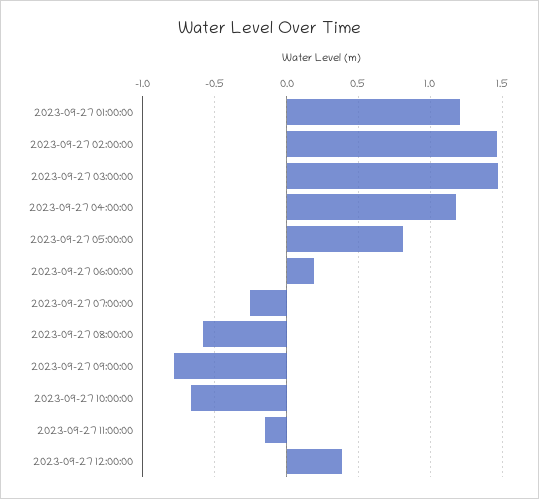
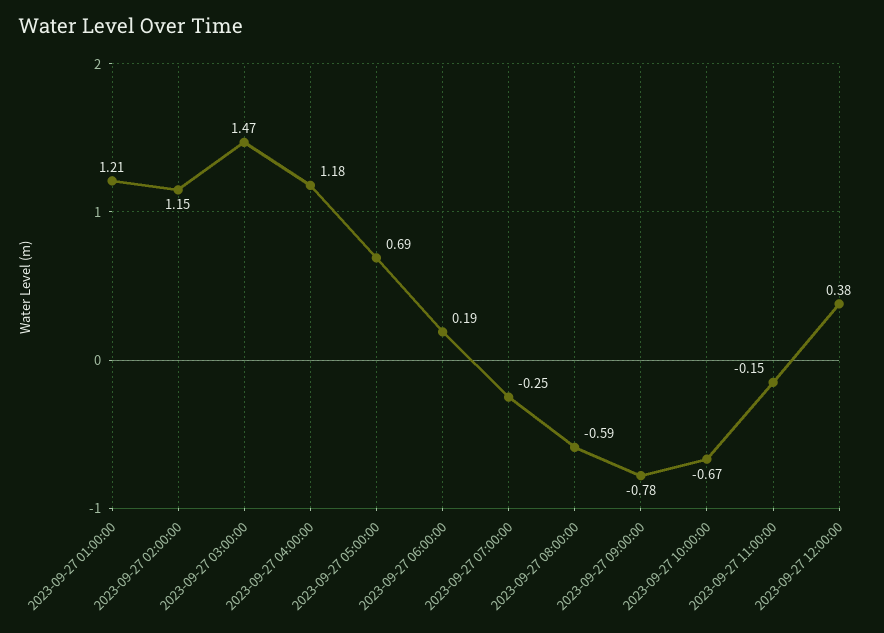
2023-09-27 02:00:00: 1.45 -> 1.15
2023-09-27 05:00:00: 0.8 -> 0.69

